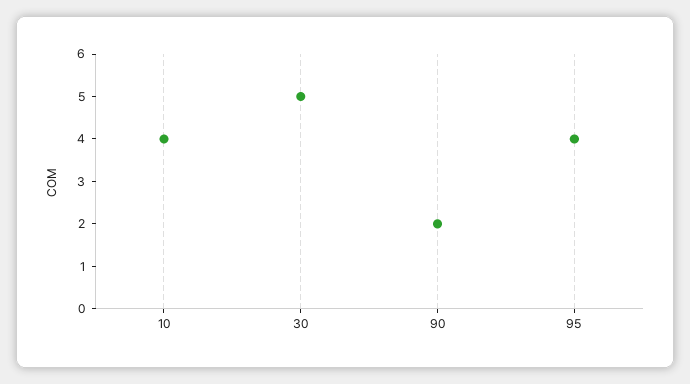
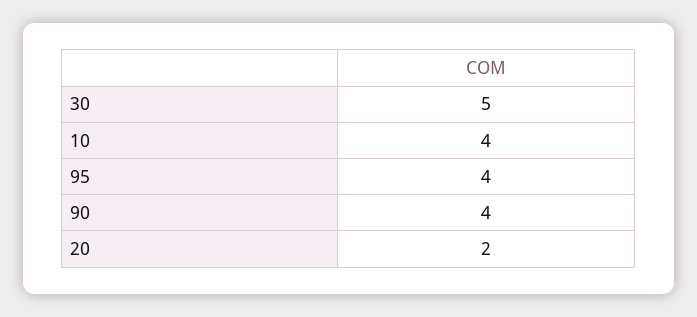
90: 2 -> 4
20: none -> 2

